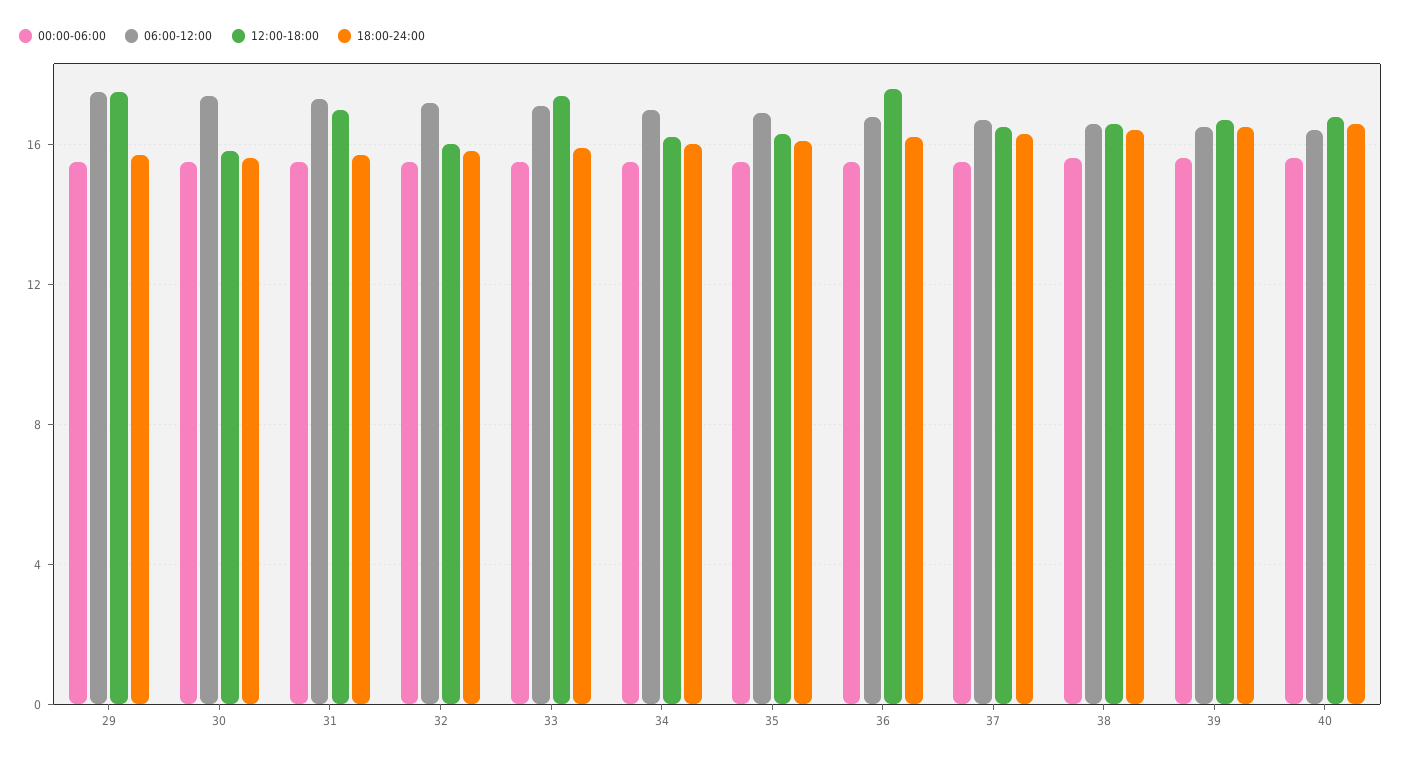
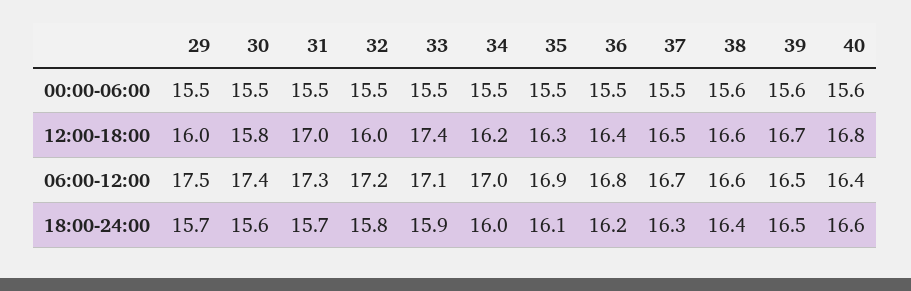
12:00-18:00, 29: 17.5 -> 16
12:00-18:00, 36: 17.5 -> 16.4

